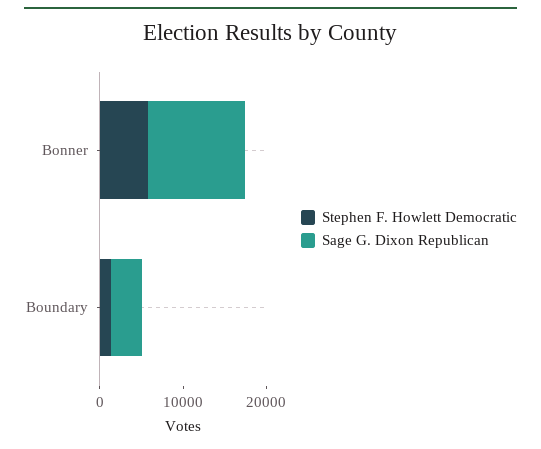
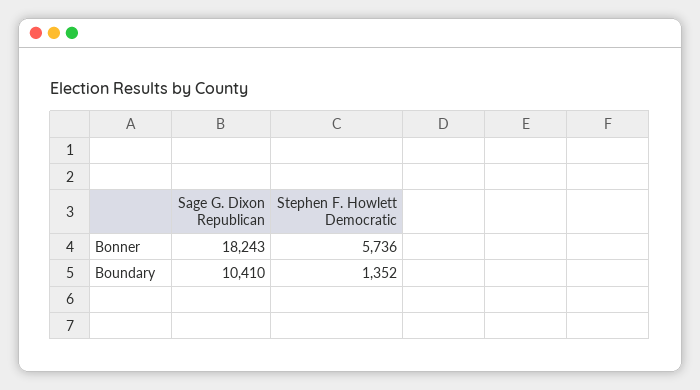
Sage G. Dixon Republican, Bonner: 12000 -> 18243
Sage G. Dixon Republican, Boundary: 4000 -> 10410

